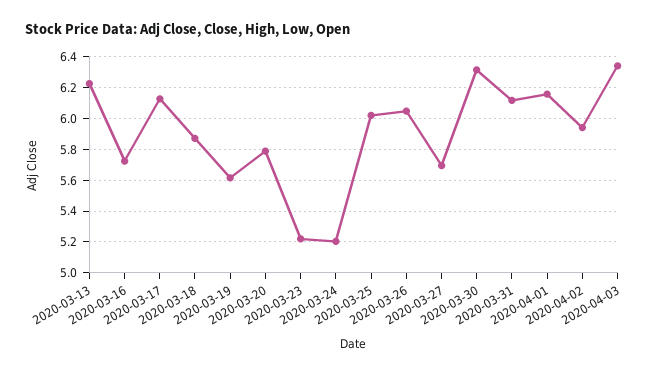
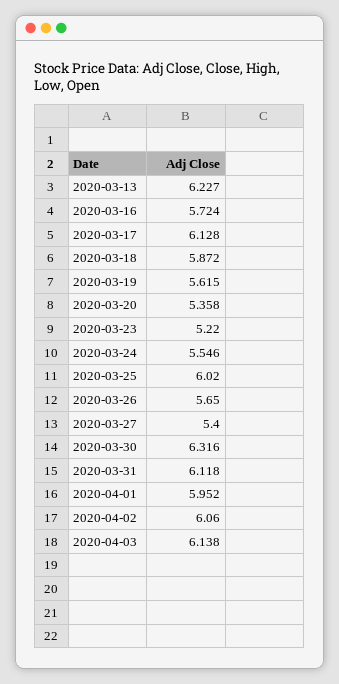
2020-03-20: 5.8 -> 5.358
2020-03-24: 5.2 -> 5.546
2020-03-26: 6.05 -> 5.65
2020-03-27: 5.7 -> 5.4
2020-04-01: 6.15 -> 5.952
2020-04-02: 5.95 -> 6.06
2020-04-03: 6.35 -> 6.138

